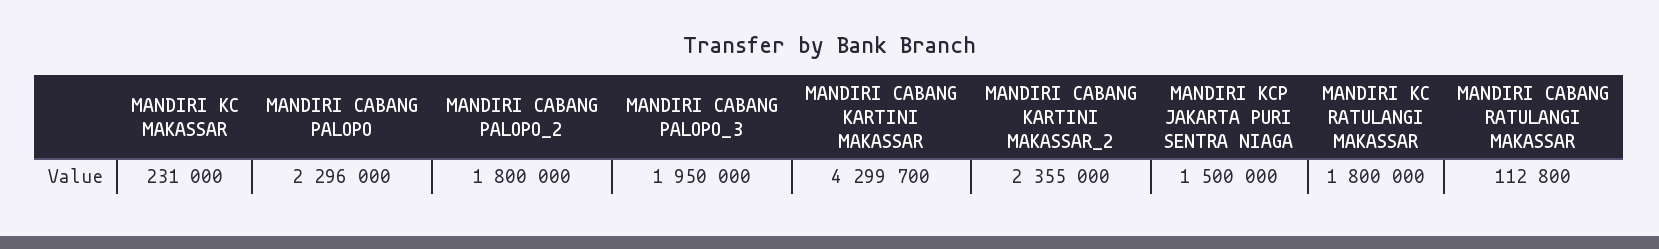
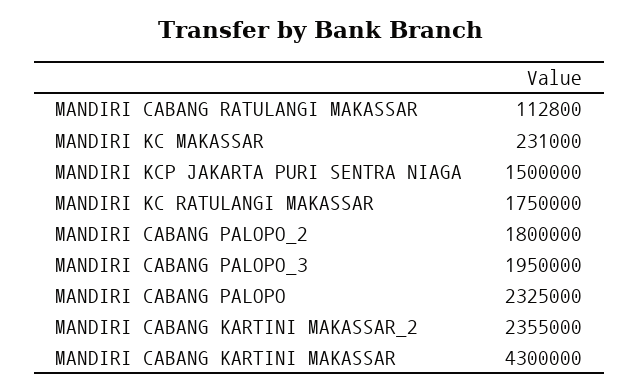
MANDIRI CABANG PALOPO: 2296000 -> 2325000
MANDIRI CABANG KARTINI MAKASSAR: 4299700 -> 4300000
MANDIRI KC RATULANGI MAKASSAR: 1800000 -> 1750000

